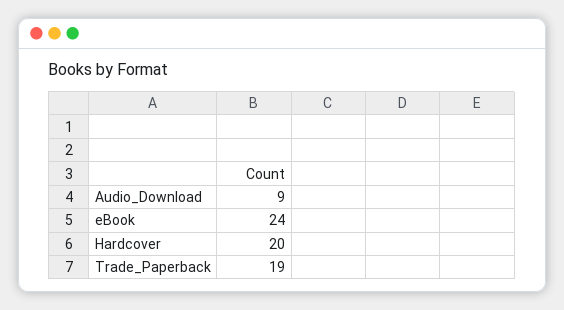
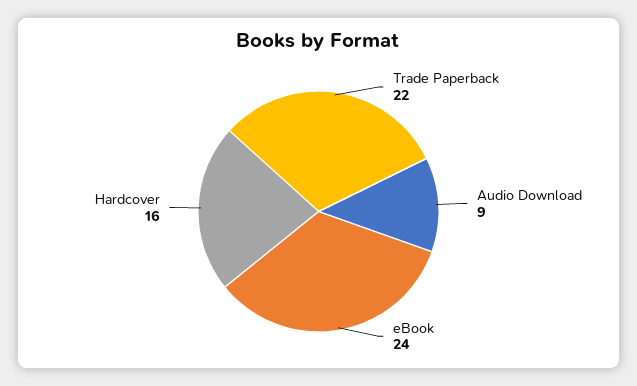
Hardcover: 20 -> 16
Trade_Paperback: 19 -> 22

